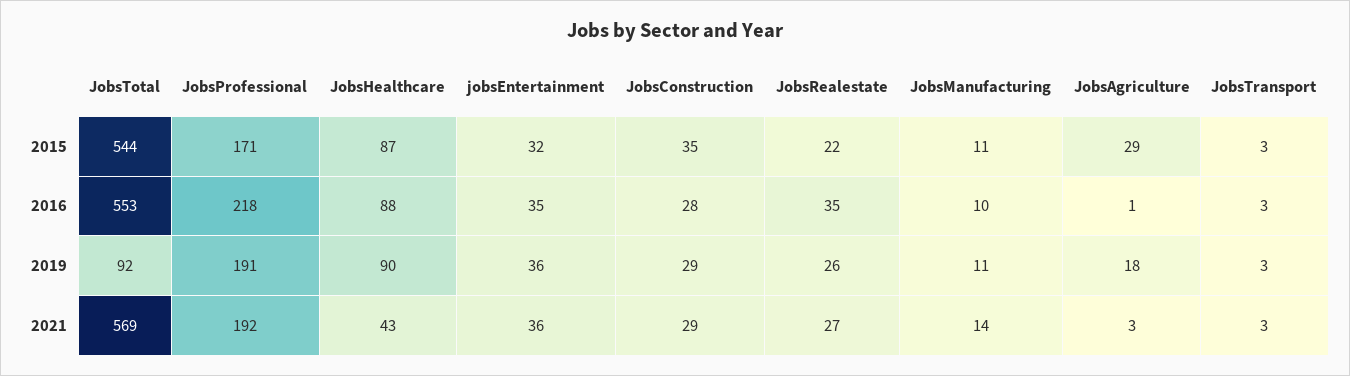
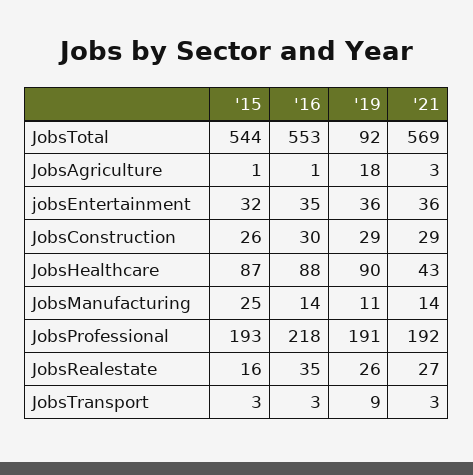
JobsProfessional, 2015: 171 -> 193
JobsConstruction, 2015: 35 -> 26
JobsRealestate, 2015: 22 -> 16
JobsManufacturing, 2015: 11 -> 25
JobsAgriculture, 2015: 29 -> 1
JobsConstruction, 2016: 28 -> 30
JobsManufacturing, 2016: 10 -> 14
JobsTransport, 2019: 3 -> 9

